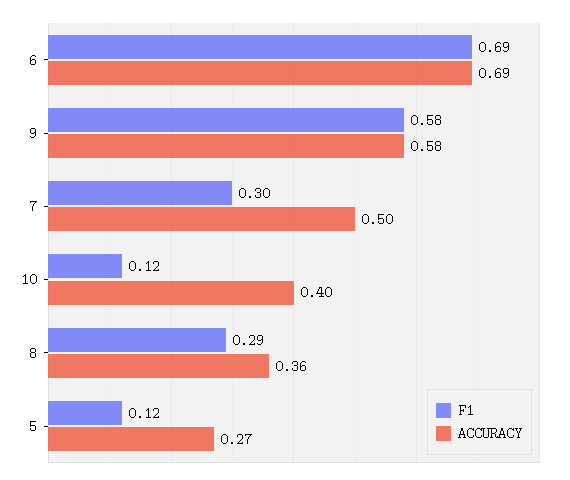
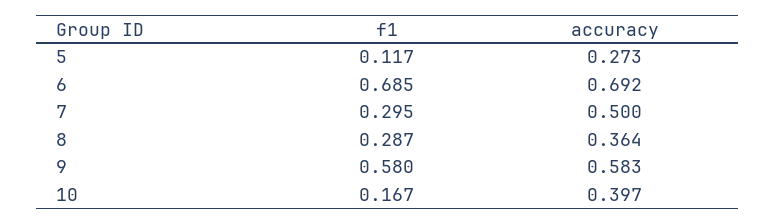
F1, 10: 0.12 -> 0.167

